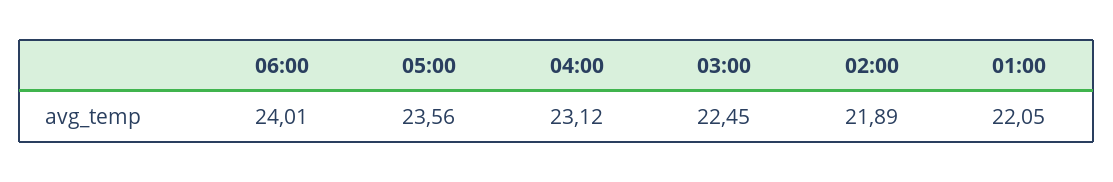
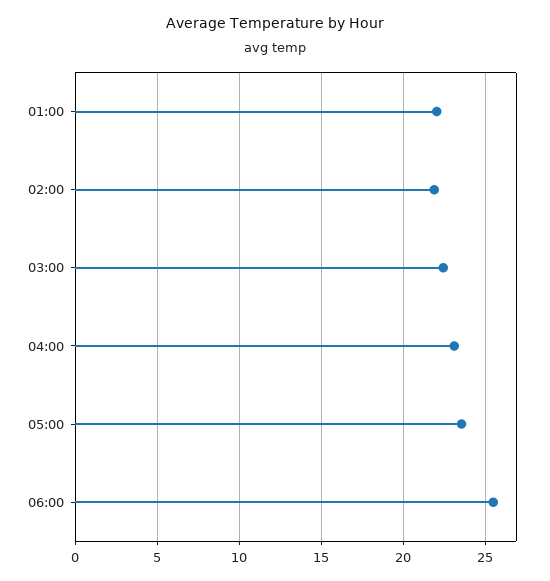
06:00: 24.01 -> 25.5

